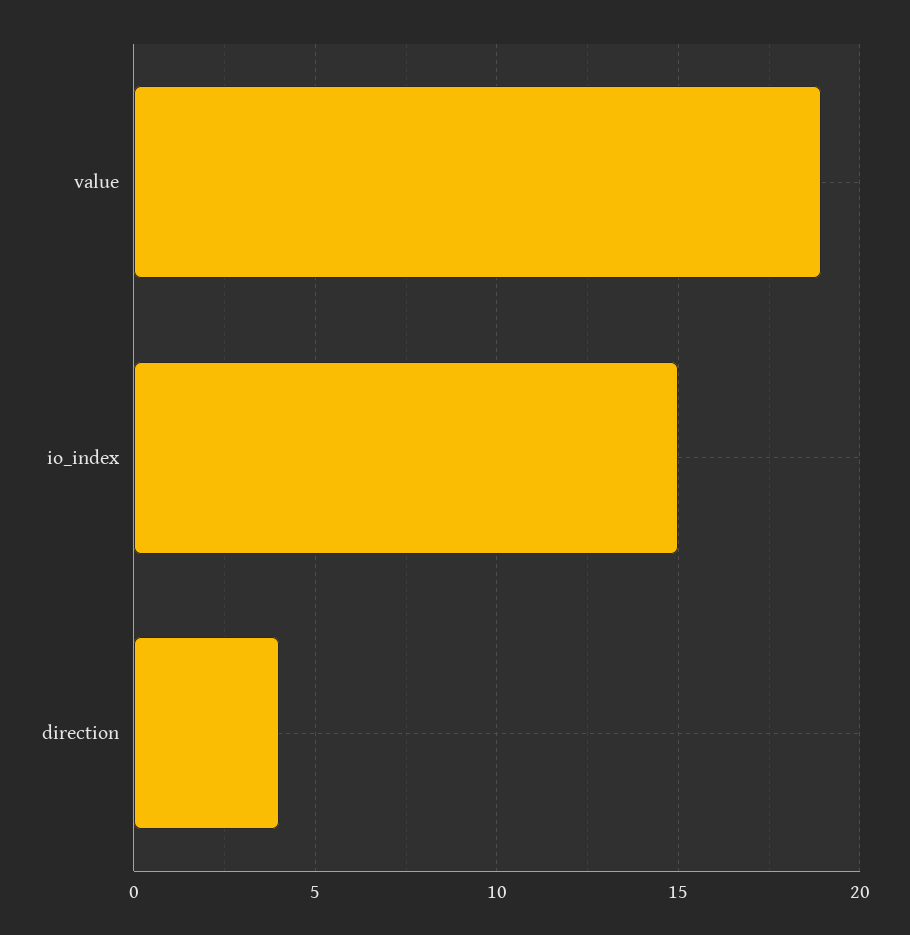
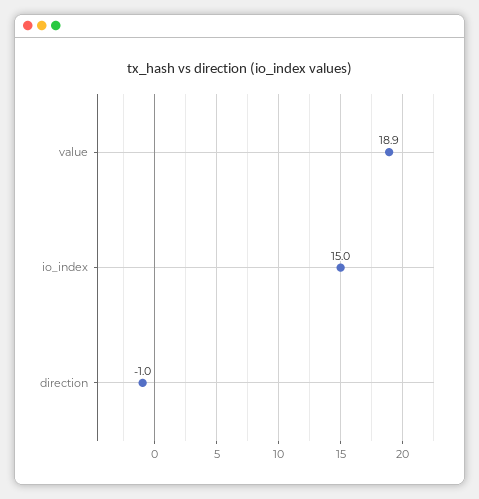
direction: 4 -> -1

